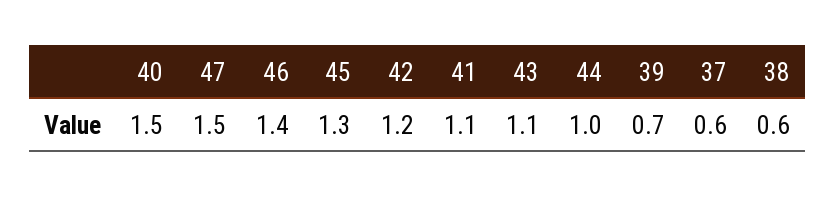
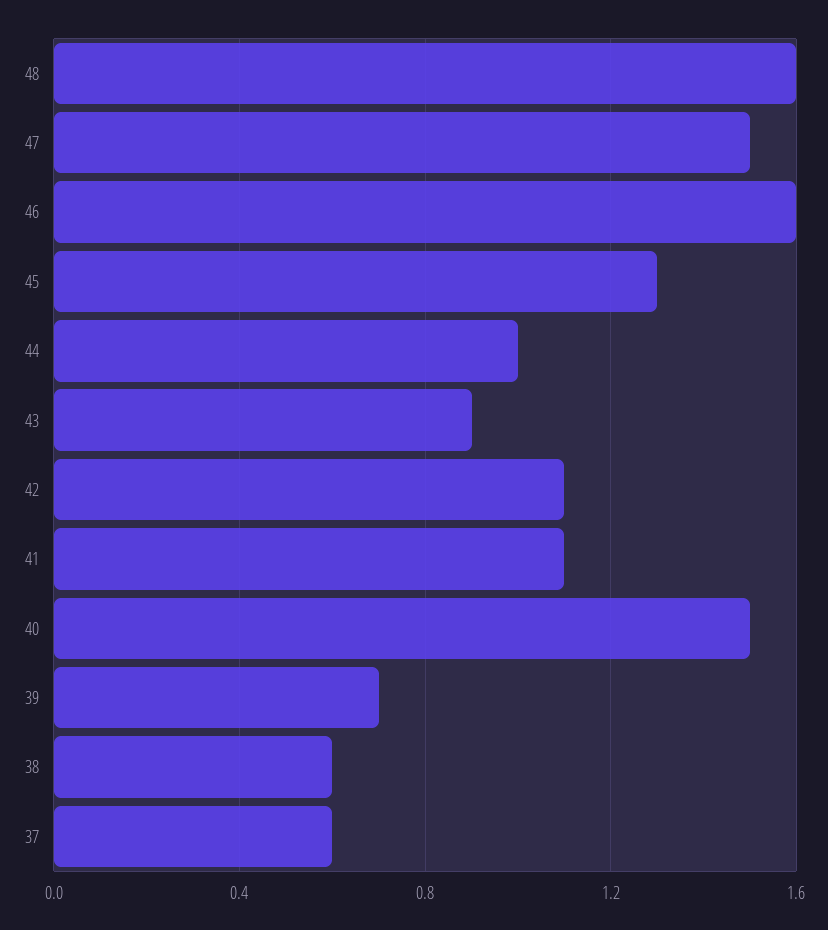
46: 1.4 -> 1.6
42: 1.2 -> 1.1
43: 1.1 -> 0.9
48: none -> 1.6

